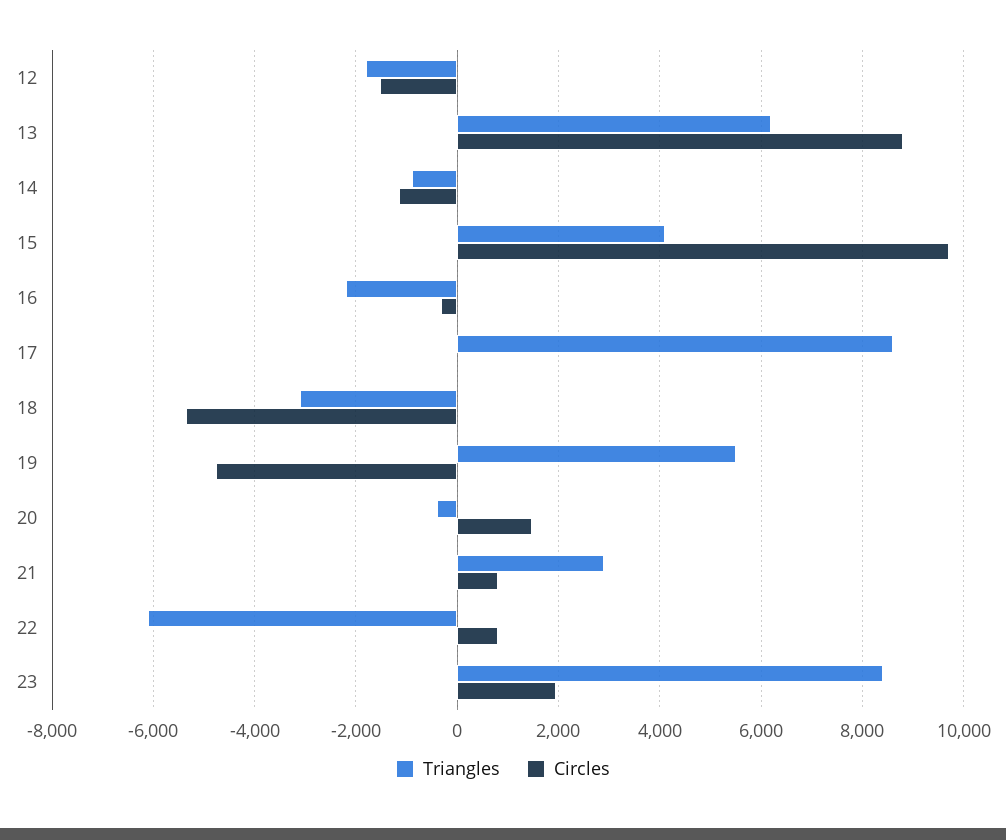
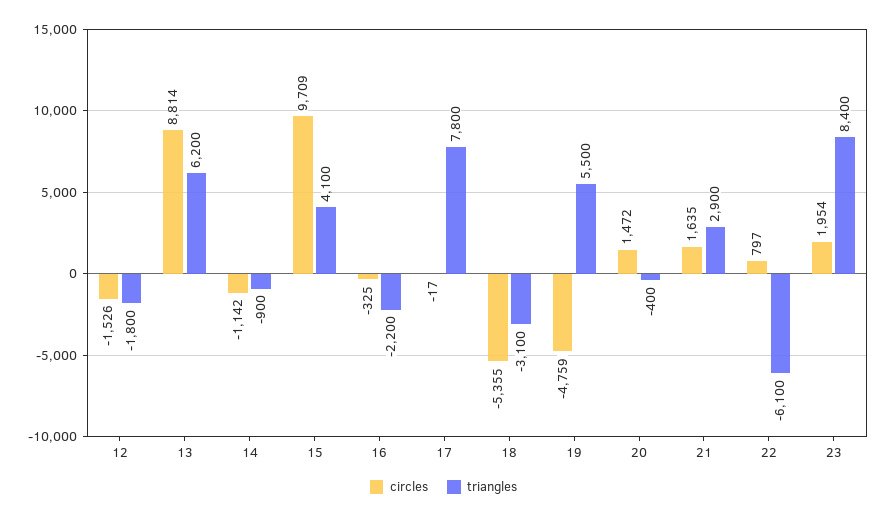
Triangles, 17: 8600 -> 7800
Circles, 21: 800 -> 1635

